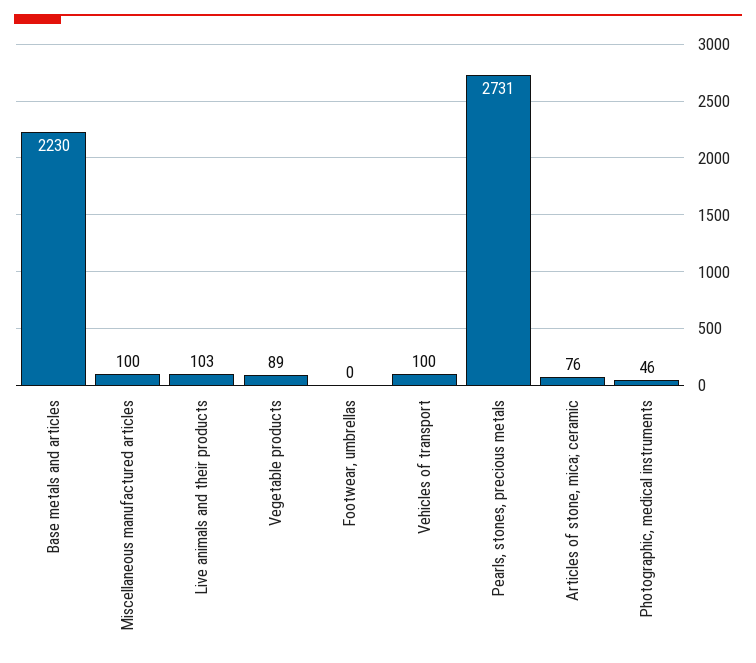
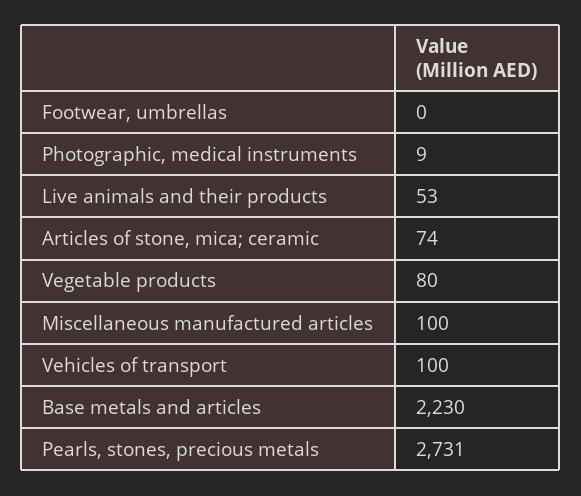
Live animals and their products: 103 -> 53
Vegetable products: 89 -> 80
Articles of stone, mica; ceramic: 76 -> 74
Photographic, medical instruments: 46 -> 9

